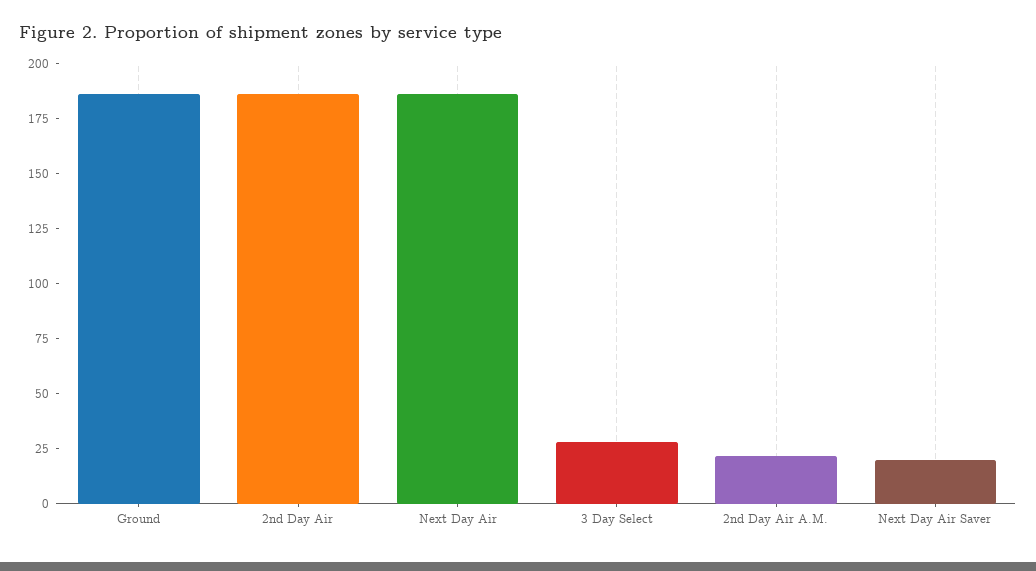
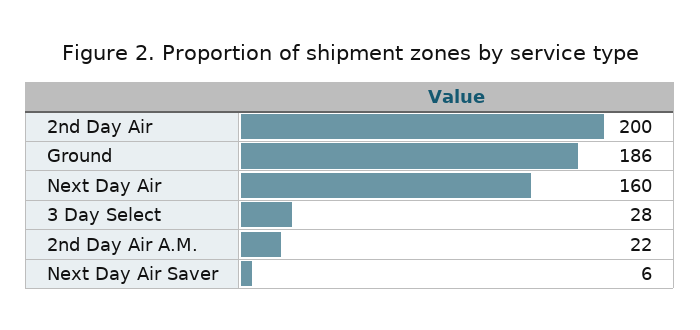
2nd Day Air: 185 -> 200
Next Day Air: 185 -> 160
Next Day Air Saver: 20 -> 6

